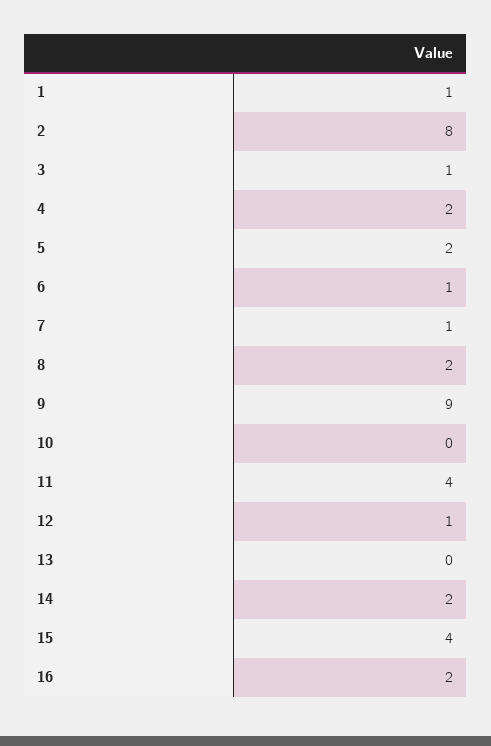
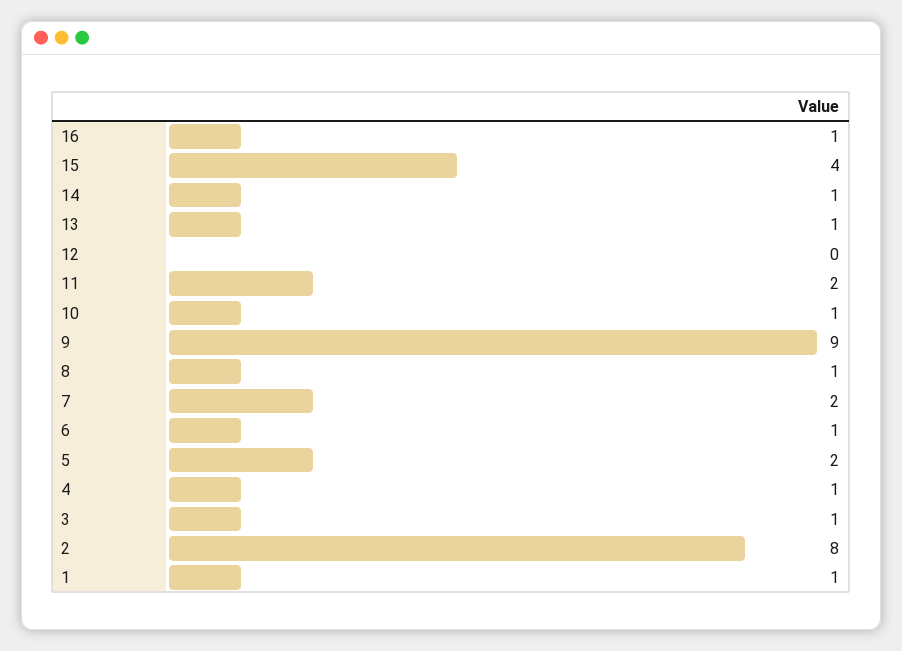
4: 2 -> 1
7: 1 -> 2
8: 2 -> 1
10: 0 -> 1
11: 4 -> 2
12: 1 -> 0
13: 0 -> 1
14: 2 -> 1
16: 2 -> 1

